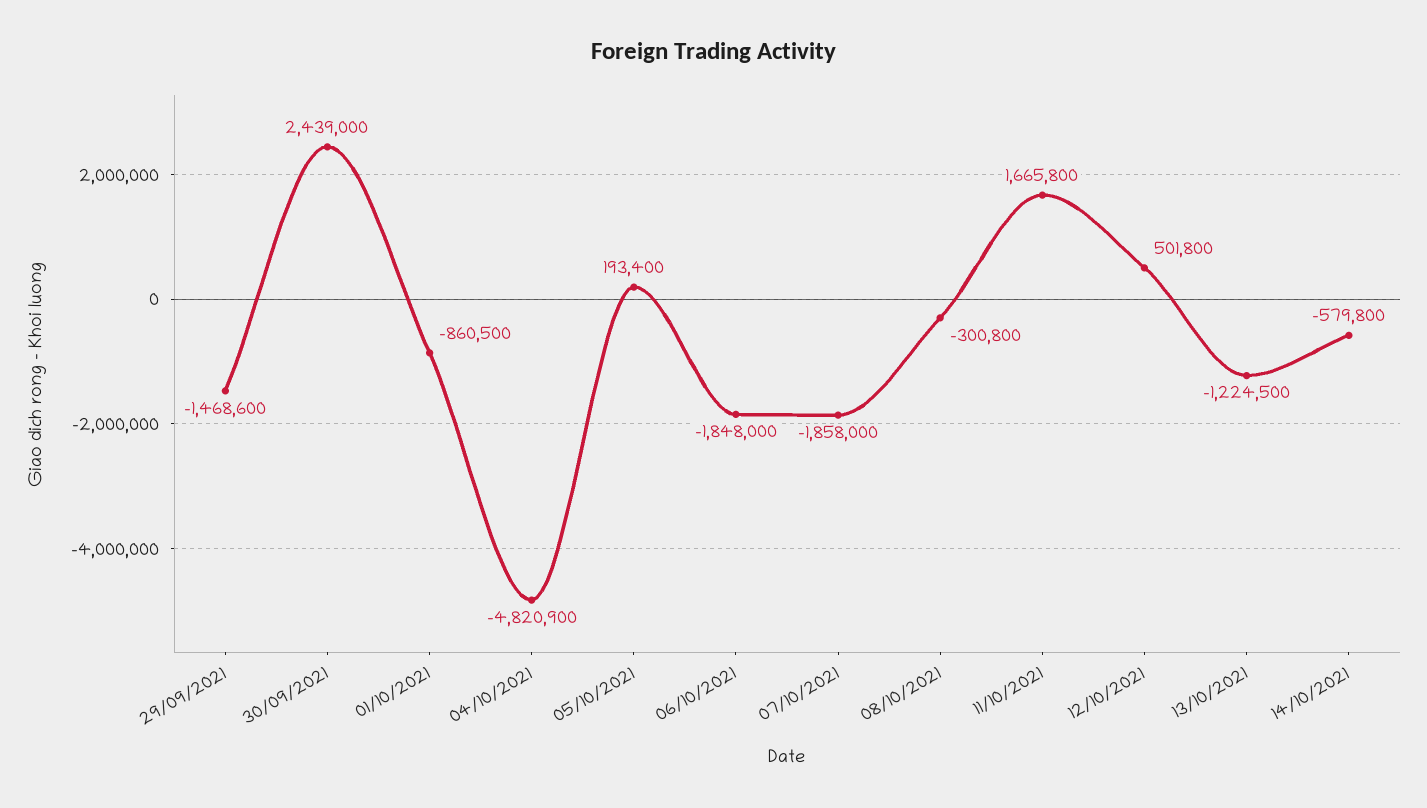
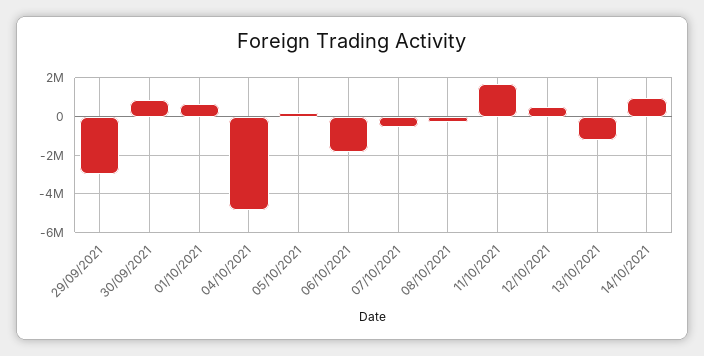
29/09/2021: -1468600 -> -3000000
30/09/2021: 2439000 -> 1000000
01/10/2021: -860500 -> 500000
07/10/2021: -1858000 -> -500000
14/10/2021: -579800 -> 1000000

